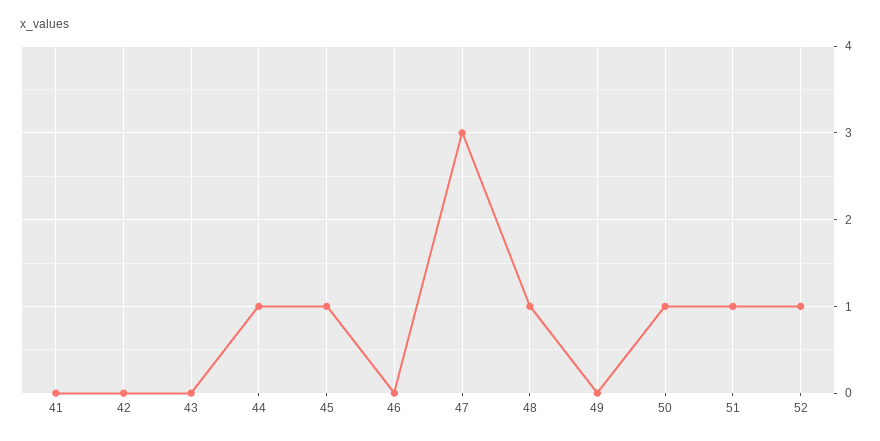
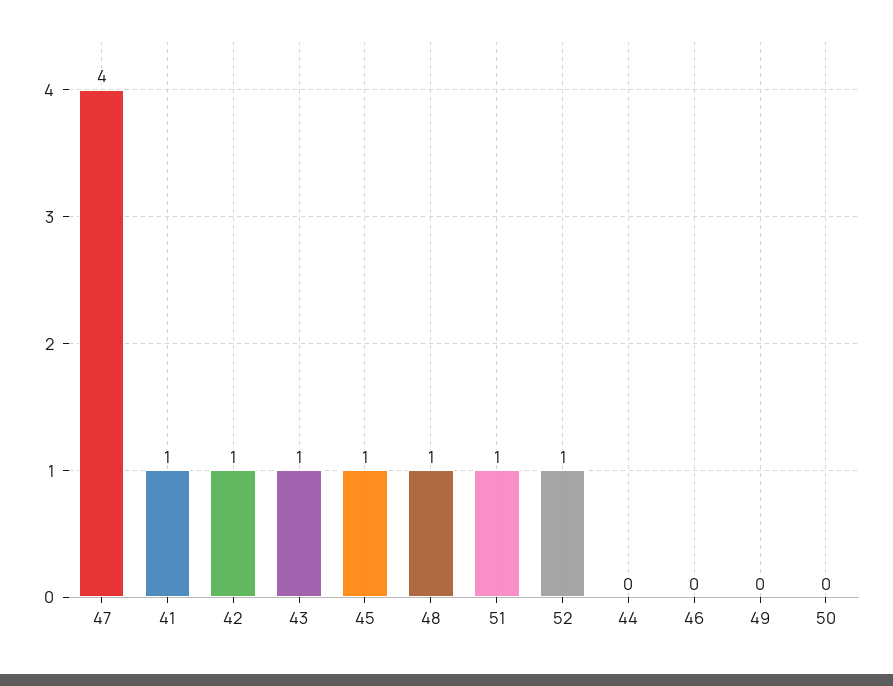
41: 0 -> 1
42: 0 -> 1
43: 0 -> 1
44: 1 -> 0
47: 3 -> 4
50: 1 -> 0

